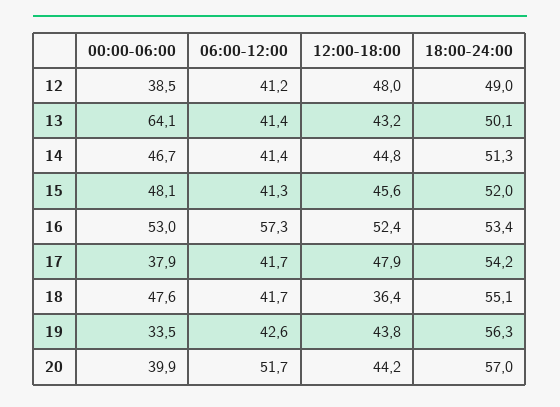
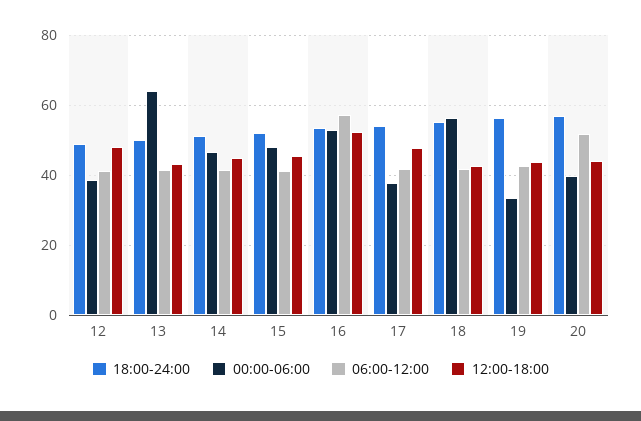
00:00-06:00, 18: 47.6 -> 56
12:00-18:00, 18: 36.4 -> 42

